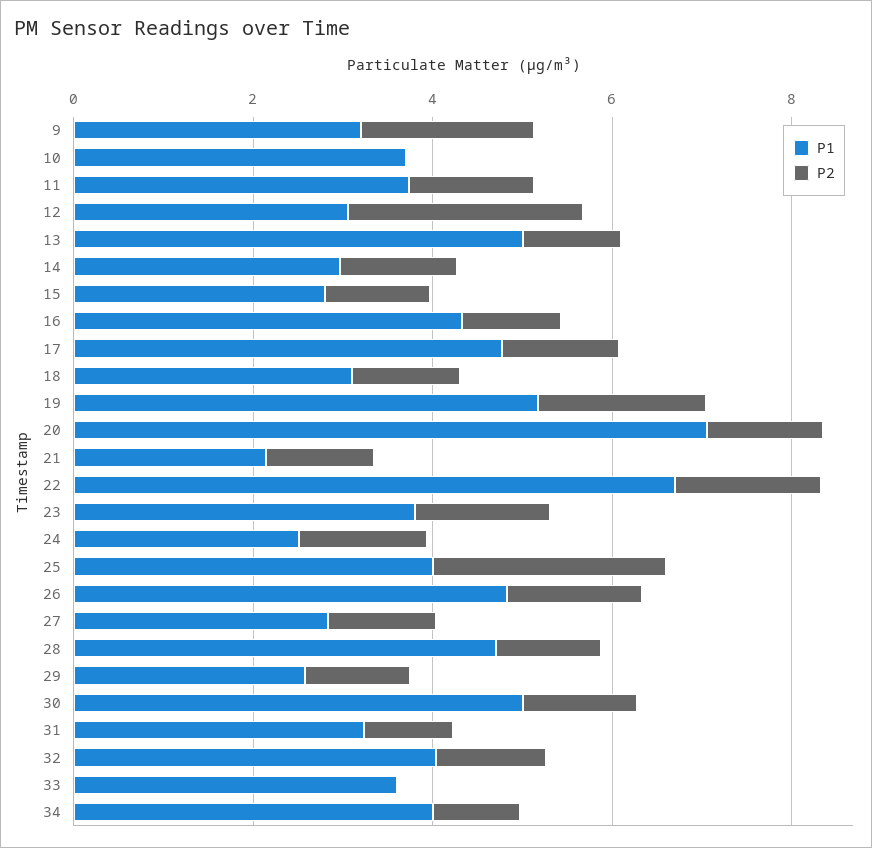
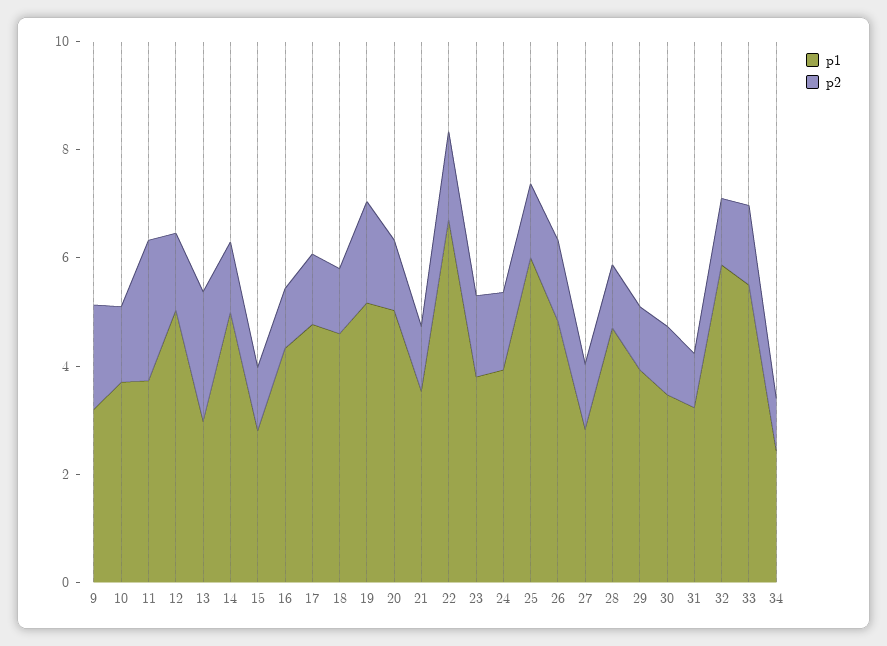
P2, 10: 0 -> 1.5
P2, 11: 1.5 -> 2.5
P1, 12: 3 -> 5
P2, 12: 2.5 -> 1.5
P1, 13: 5 -> 3
P2, 13: 1 -> 2.5
P1, 14: 3 -> 5
P1, 18: 3 -> 4.5
P1, 20: 7 -> 5
P1, 21: 2 -> 3.5
P1, 24: 2.5 -> 4
P1, 25: 4 -> 6
P2, 25: 2.5 -> 1.5
P1, 29: 2.5 -> 4
P1, 30: 5 -> 3.5
P1, 32: 4 -> 6
P1, 33: 3.5 -> 5.5
P2, 33: 0 -> 1.5
P1, 34: 4 -> 2.5

